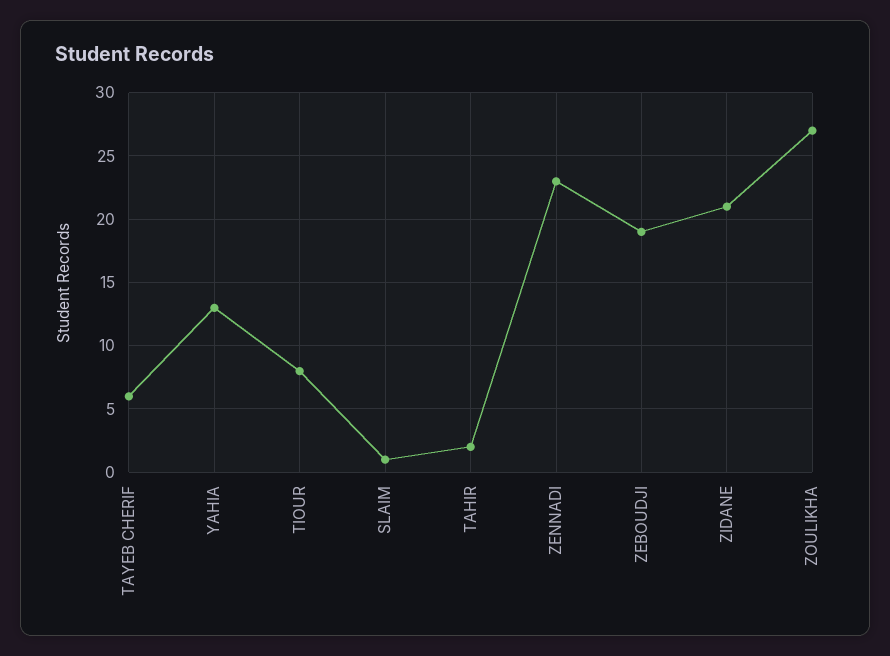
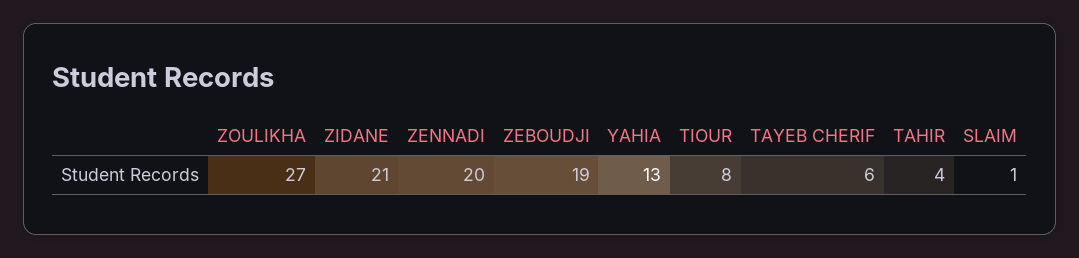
TAHIR: 2 -> 4
ZENNADI: 23 -> 20

